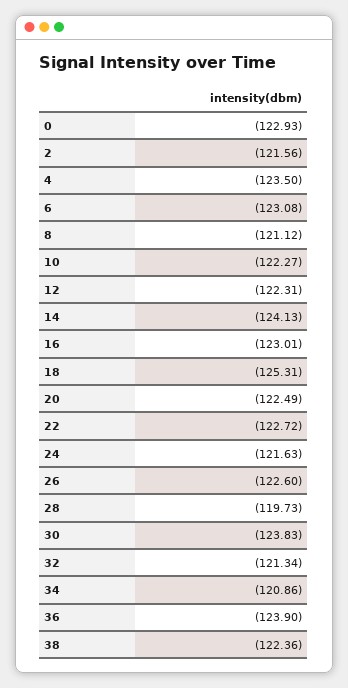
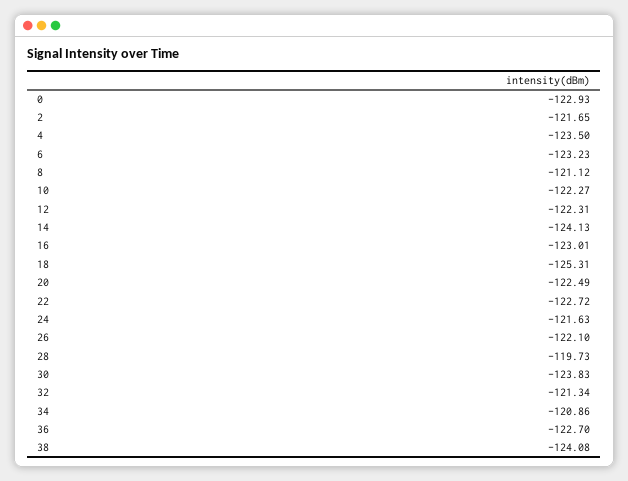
2: -121.56 -> -121.65
6: -123.08 -> -123.23
26: -122.6 -> -122.1
36: -123.9 -> -122.7
38: -122.36 -> -124.08

